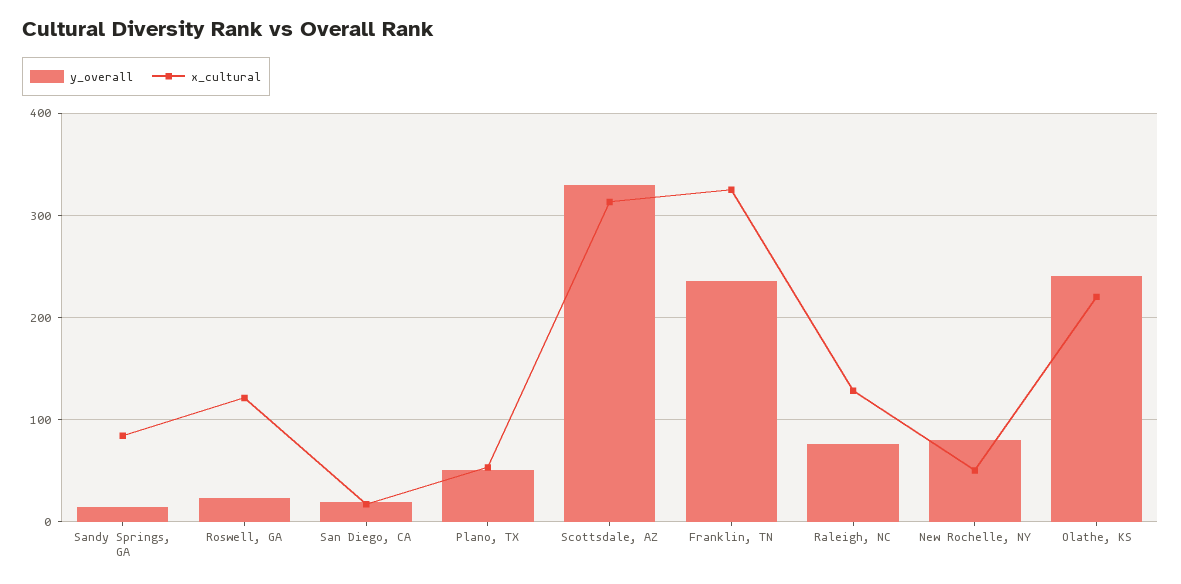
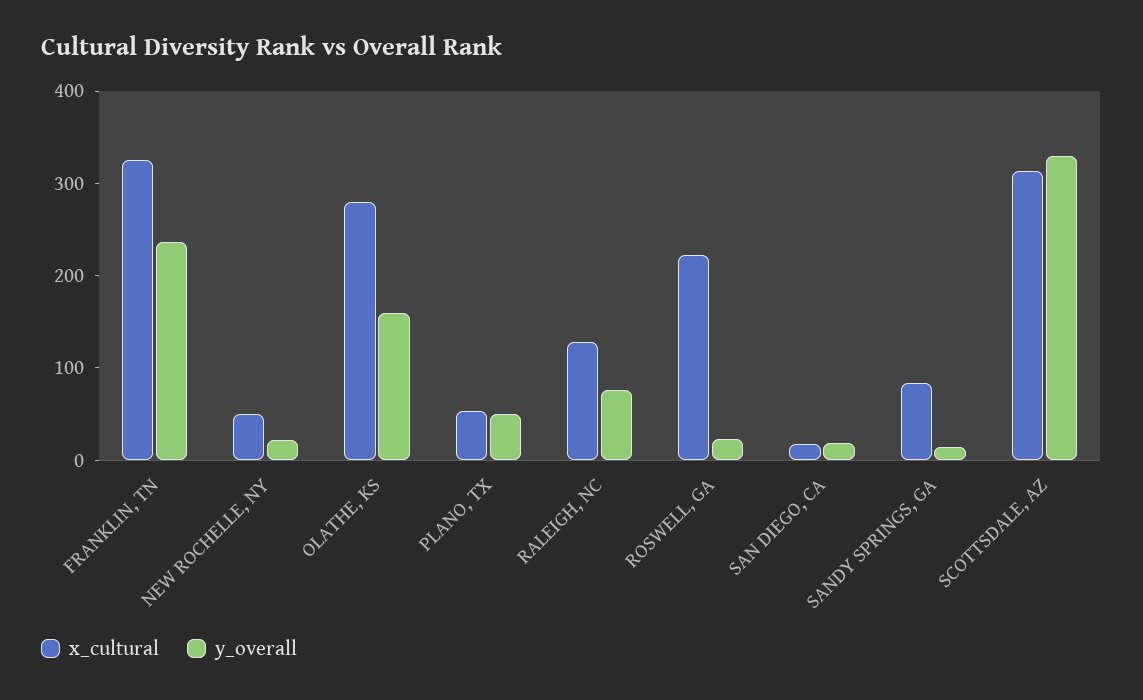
x_cultural, Roswell, GA: 120 -> 220
y_overall, New Rochelle, NY: 80 -> 20
y_overall, Olathe, KS: 240 -> 160
x_cultural, Olathe, KS: 220 -> 280

